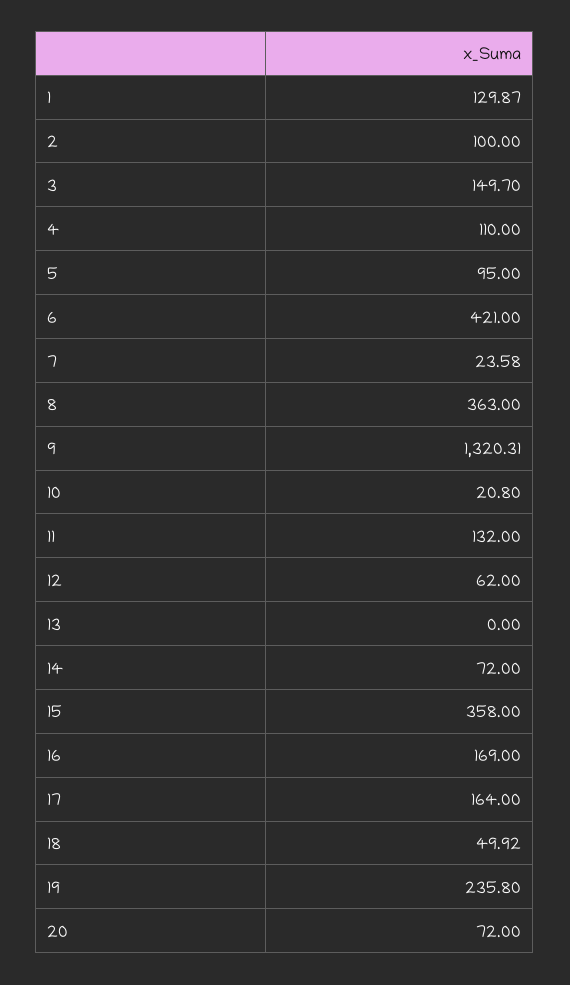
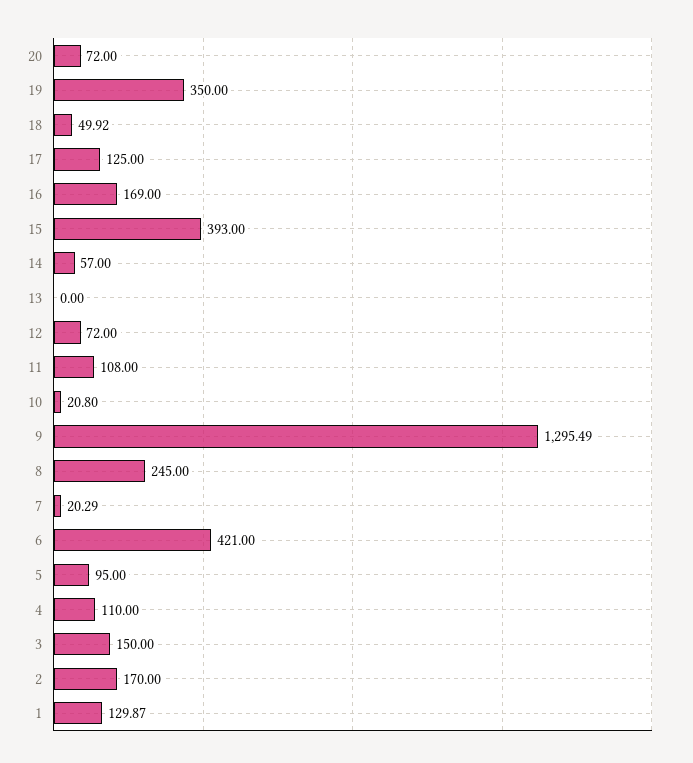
2: 100 -> 170
3: 149.7 -> 150
7: 23.58 -> 20.29
8: 363 -> 245
9: 1320.31 -> 1295.49
11: 132 -> 108
12: 62 -> 72
14: 72 -> 57
15: 358 -> 393
17: 164 -> 125
19: 235.8 -> 350

